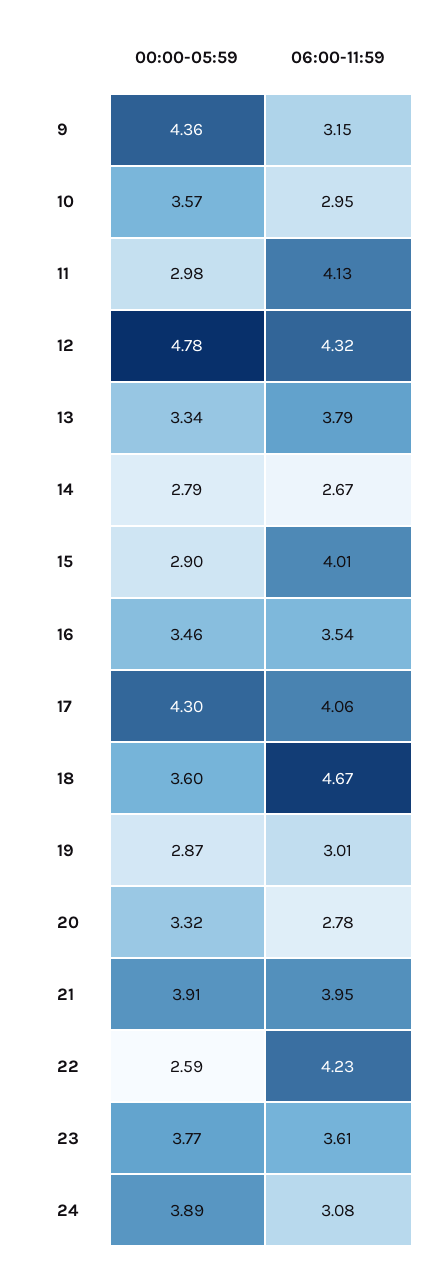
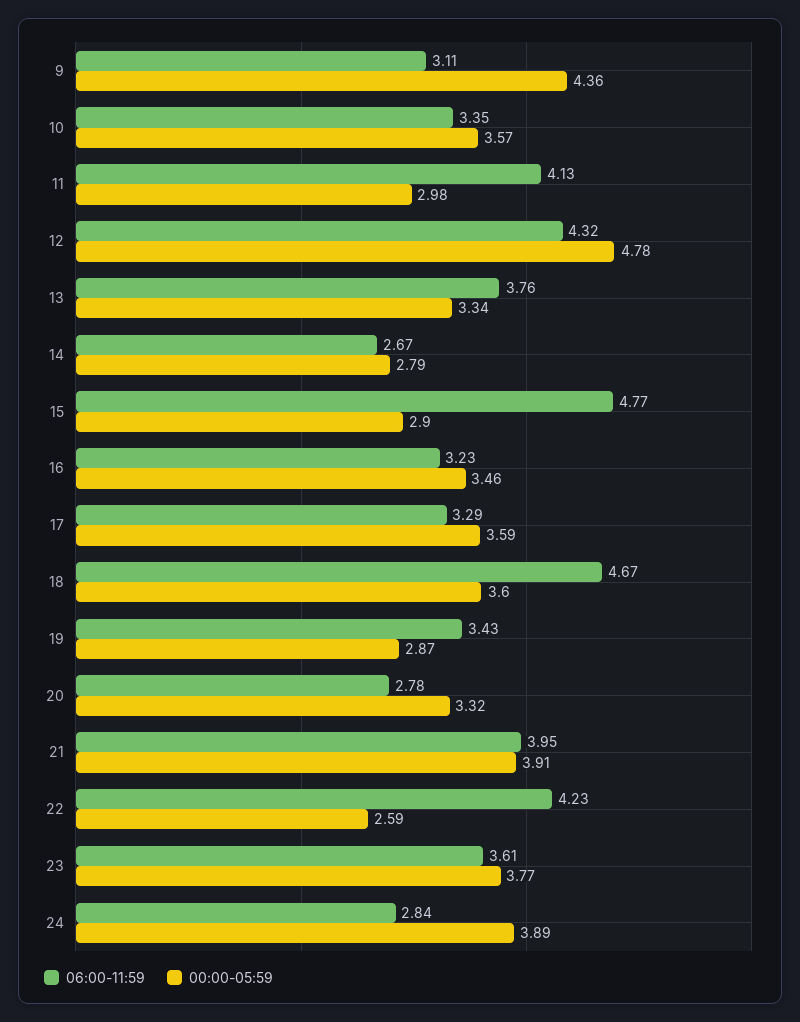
06:00-11:59, 9: 3.15 -> 3.11
06:00-11:59, 10: 2.95 -> 3.35
06:00-11:59, 13: 3.79 -> 3.76
06:00-11:59, 15: 4.01 -> 4.77
06:00-11:59, 16: 3.54 -> 3.23
00:00-05:59, 17: 4.3 -> 3.59
06:00-11:59, 17: 4.06 -> 3.29
06:00-11:59, 19: 3.01 -> 3.43
06:00-11:59, 24: 3.08 -> 2.84

